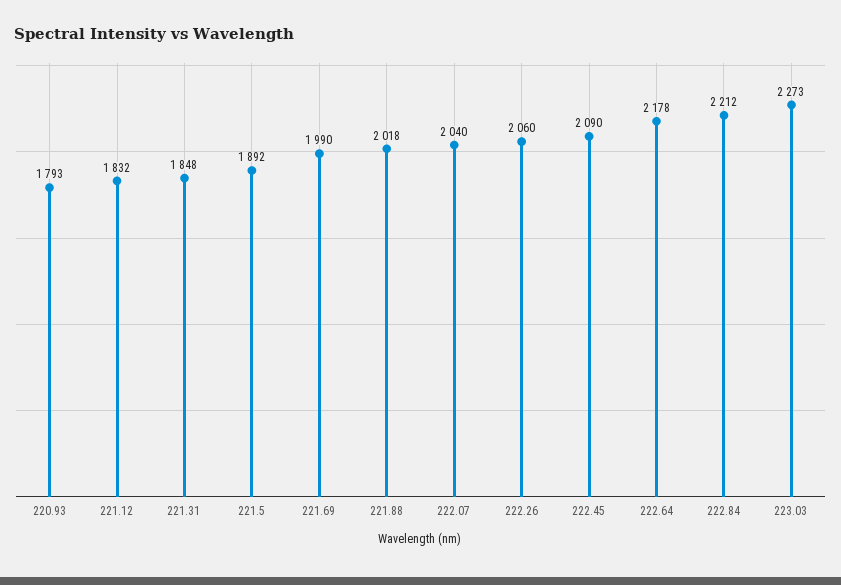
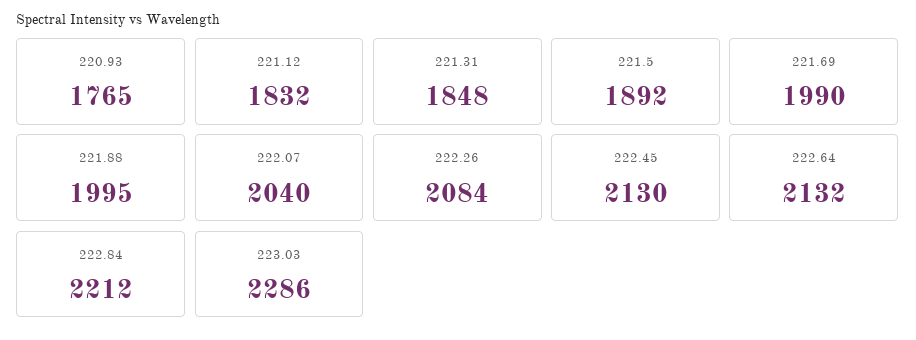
220.93: 1793 -> 1765
221.88: 2018 -> 1995
222.26: 2060 -> 2084
222.45: 2090 -> 2130
222.64: 2178 -> 2132
223.03: 2273 -> 2286

